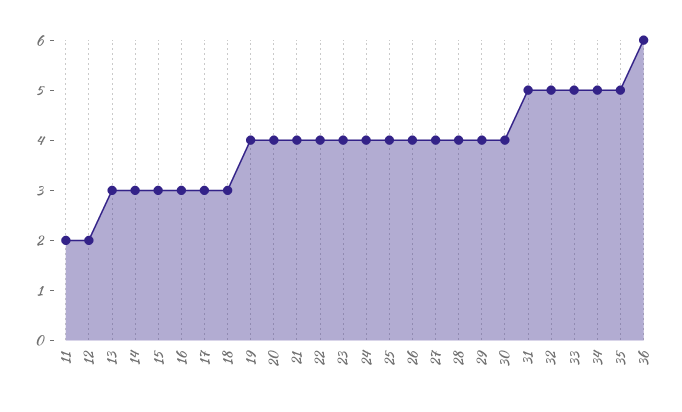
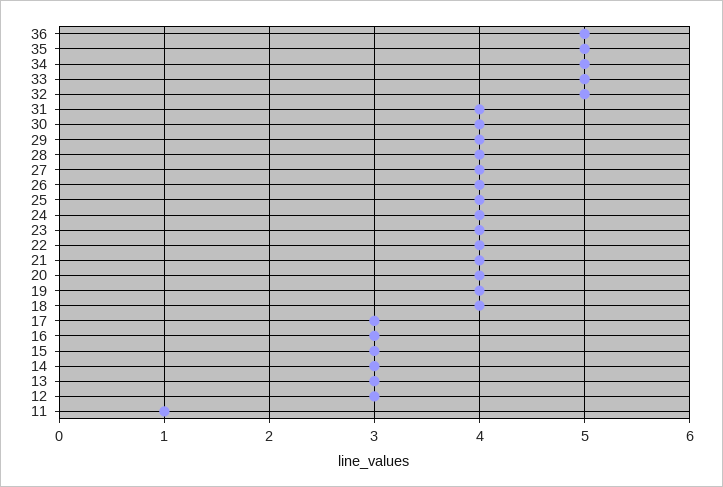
11: 2 -> 1
12: 2 -> 3
18: 3 -> 4
31: 5 -> 4
36: 6 -> 5

